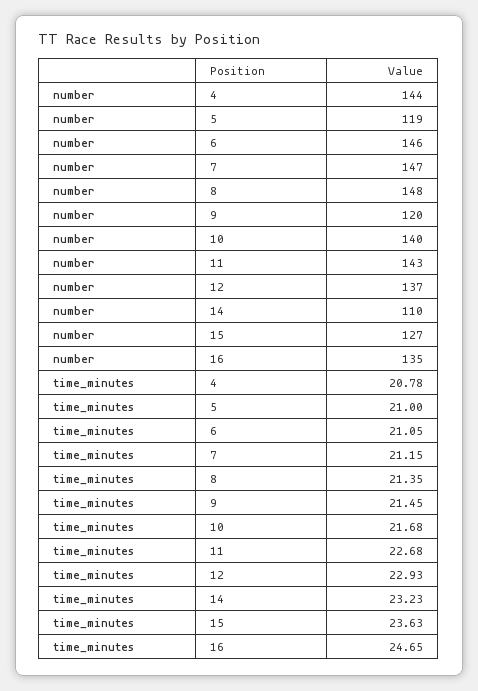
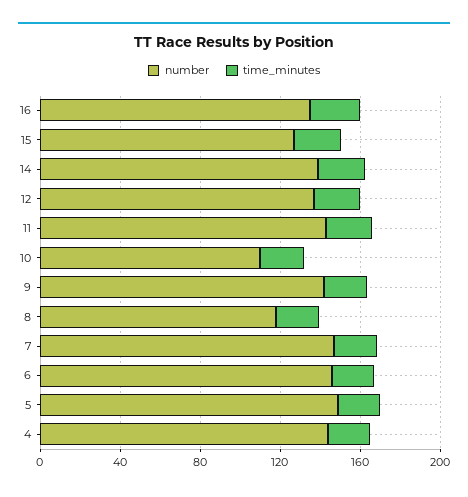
number, 5: 119 -> 150
number, 8: 148 -> 120
number, 9: 120 -> 140
number, 10: 140 -> 110
number, 14: 110 -> 140

